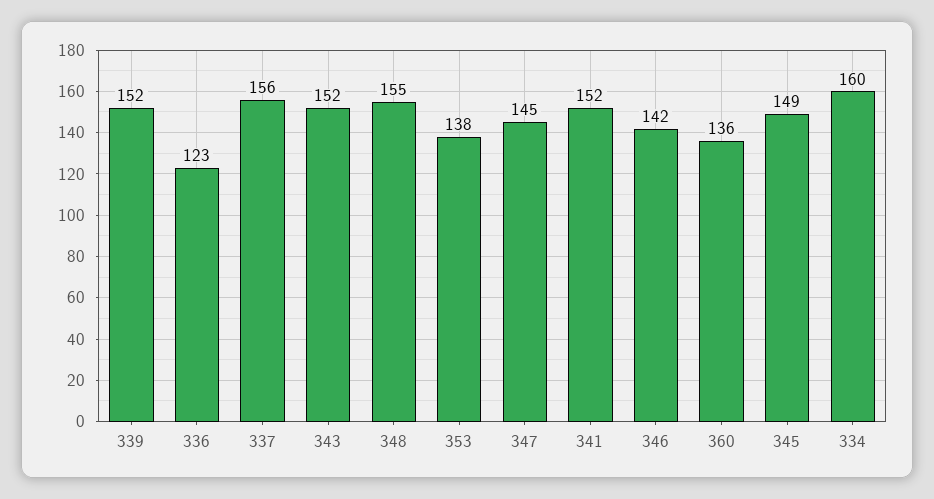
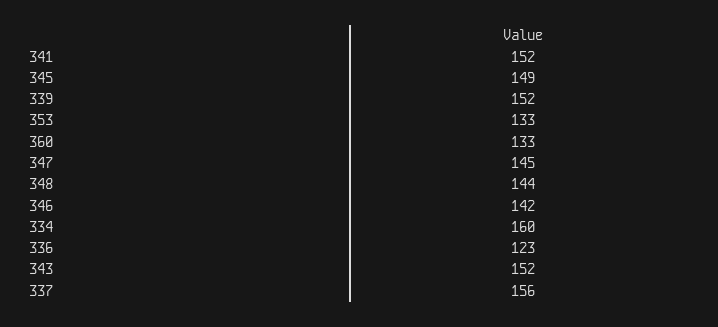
348: 155 -> 144
353: 138 -> 133
360: 136 -> 133

